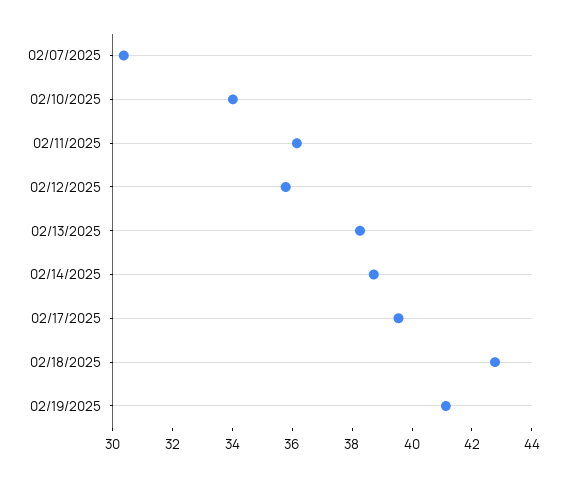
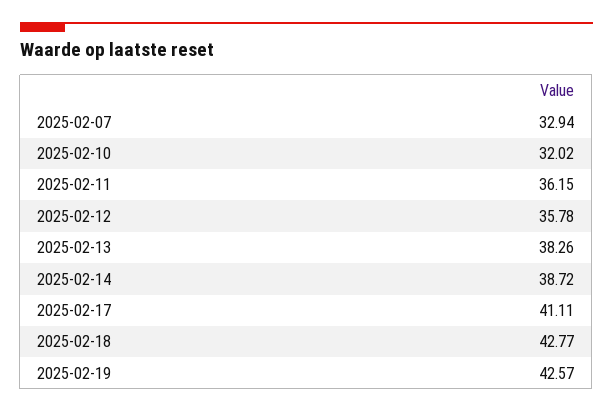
02/07/2025: 30.5 -> 32.94
02/10/2025: 34 -> 32.02
02/17/2025: 39.5 -> 41.11
02/19/2025: 41 -> 42.57

